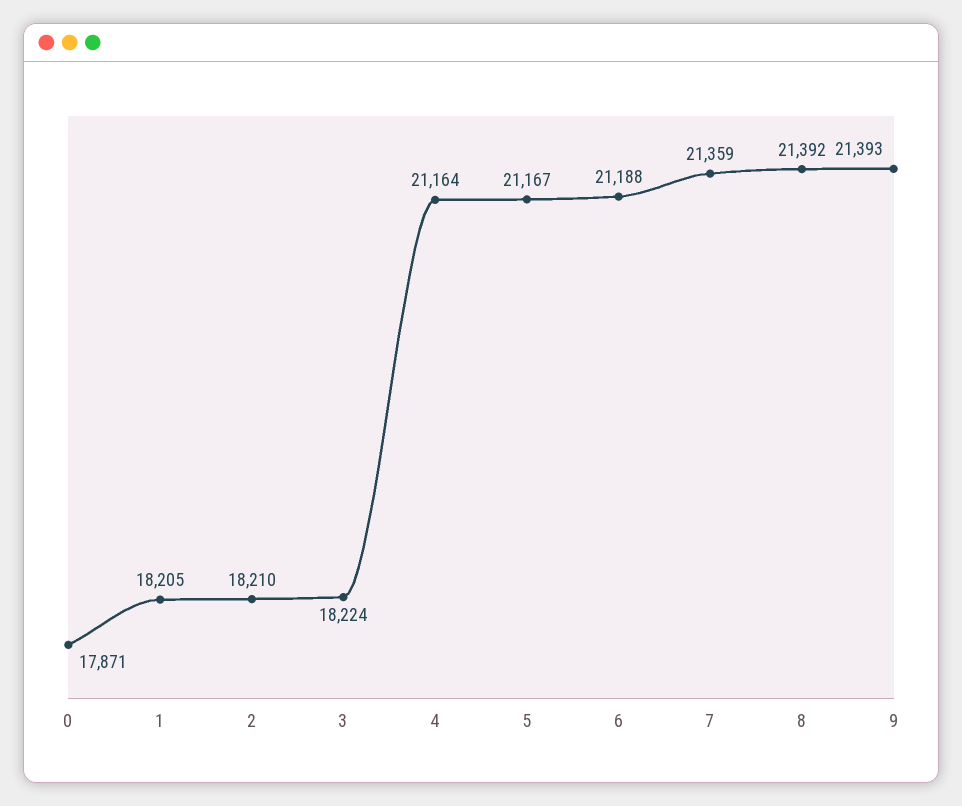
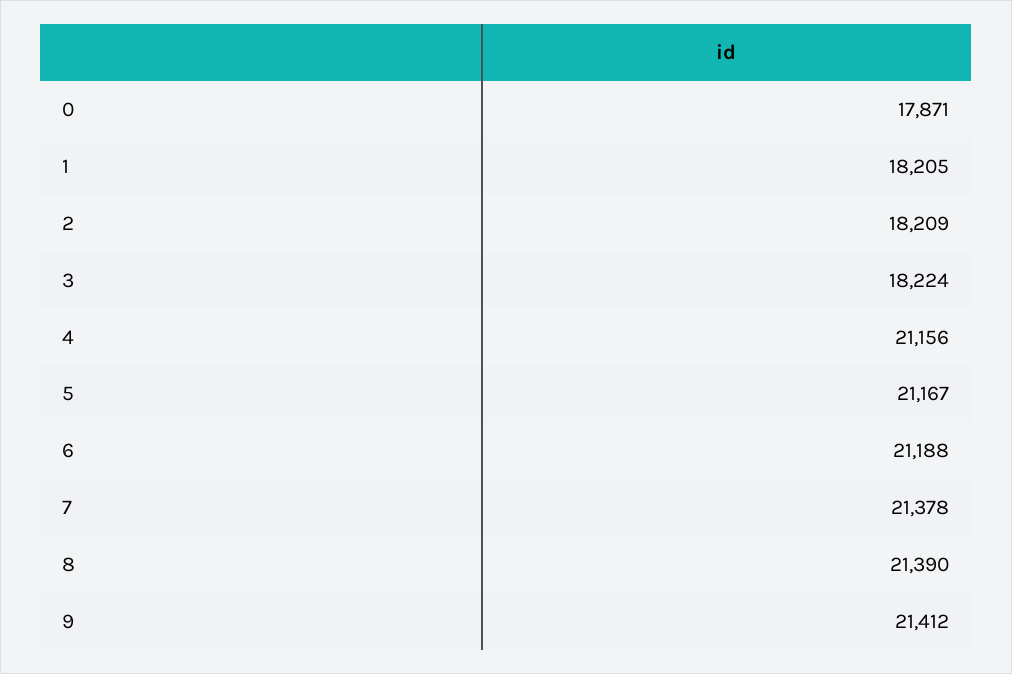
2: 18210 -> 18209
4: 21164 -> 21156
7: 21359 -> 21378
8: 21392 -> 21390
9: 21393 -> 21412

